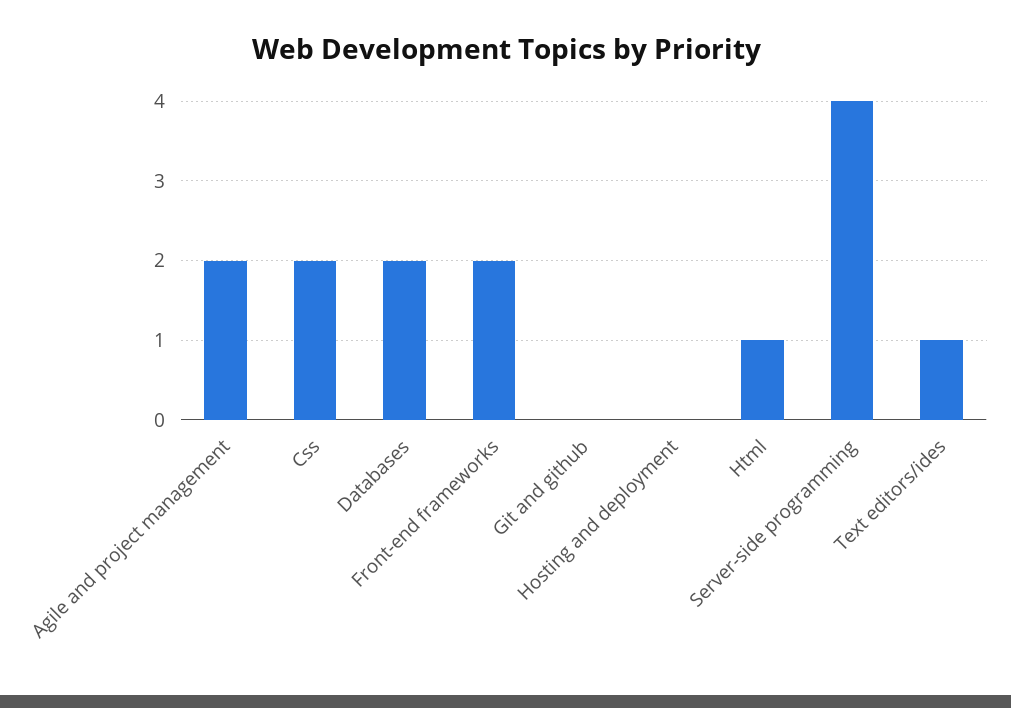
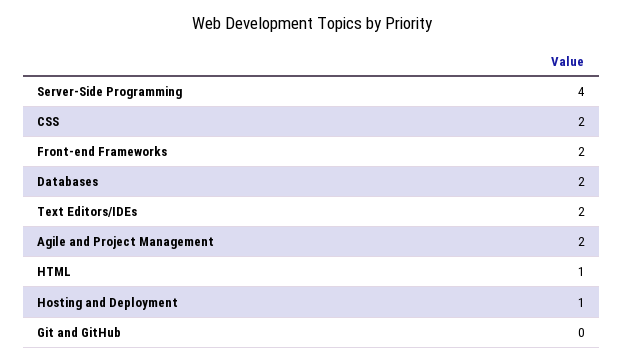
Hosting and deployment: 0 -> 1
Text editors/ides: 1 -> 2

